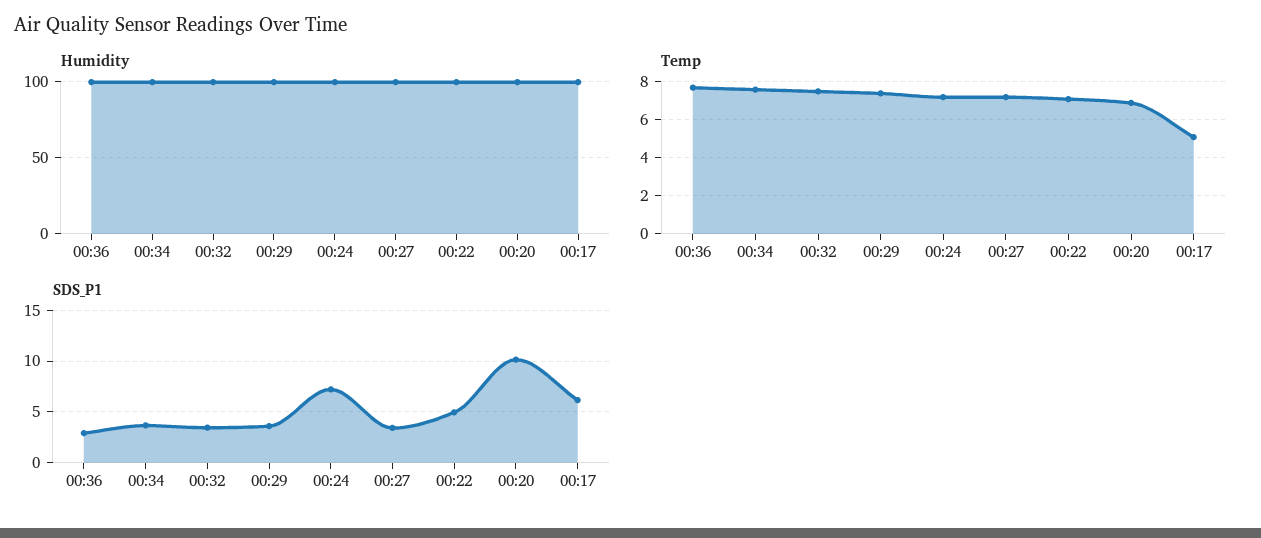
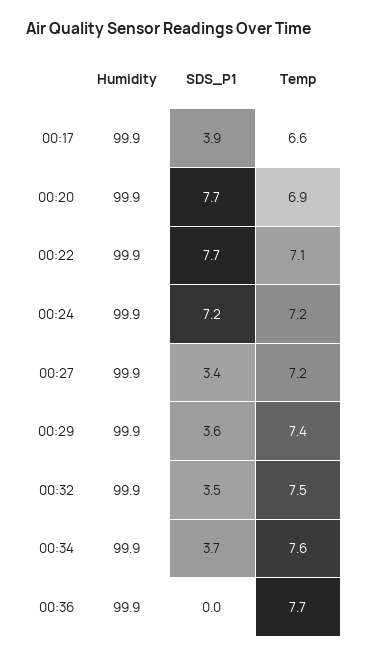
Temp, 00:17: 5 -> 6.6
SDS_P1, 00:36: 3 -> 0
SDS_P1, 00:22: 5 -> 7.7
SDS_P1, 00:20: 10 -> 7.7
SDS_P1, 00:17: 6 -> 3.9

